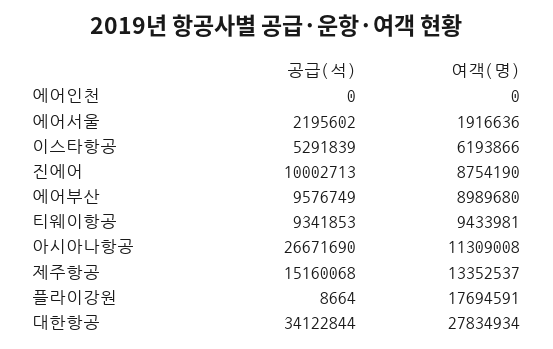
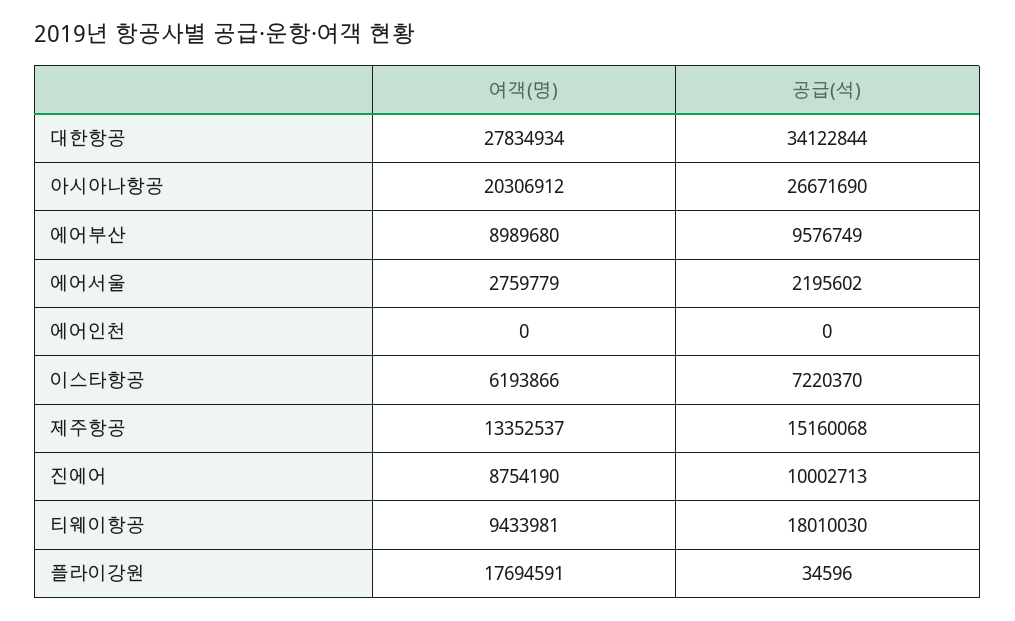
여객(명), 에어서울: 1916636 -> 2759779
공급(석), 이스타항공: 5291839 -> 7220370
공급(석), 티웨이항공: 9341853 -> 18010030
여객(명), 아시아나항공: 11309008 -> 20306912
공급(석), 플라이강원: 8664 -> 34596

